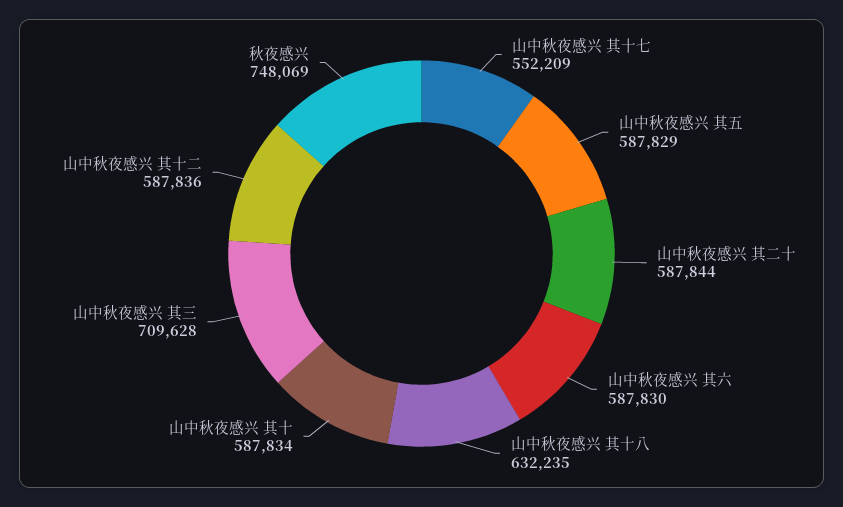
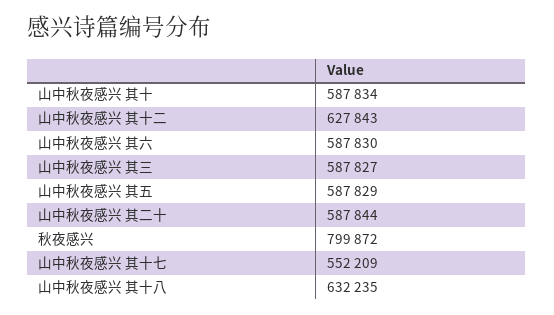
山中秋夜感兴 其三: 709628 -> 587827
山中秋夜感兴 其十二: 587836 -> 627843
秋夜感兴: 748069 -> 799872

